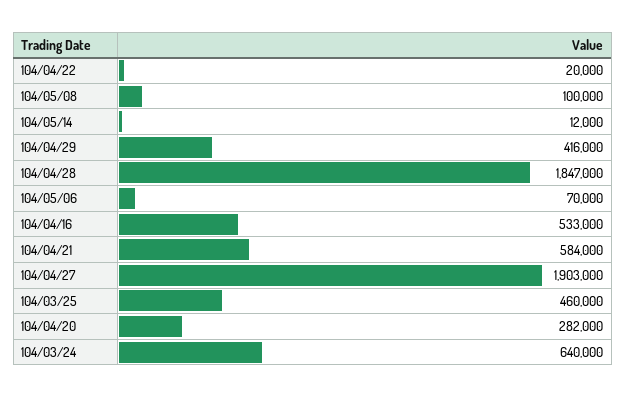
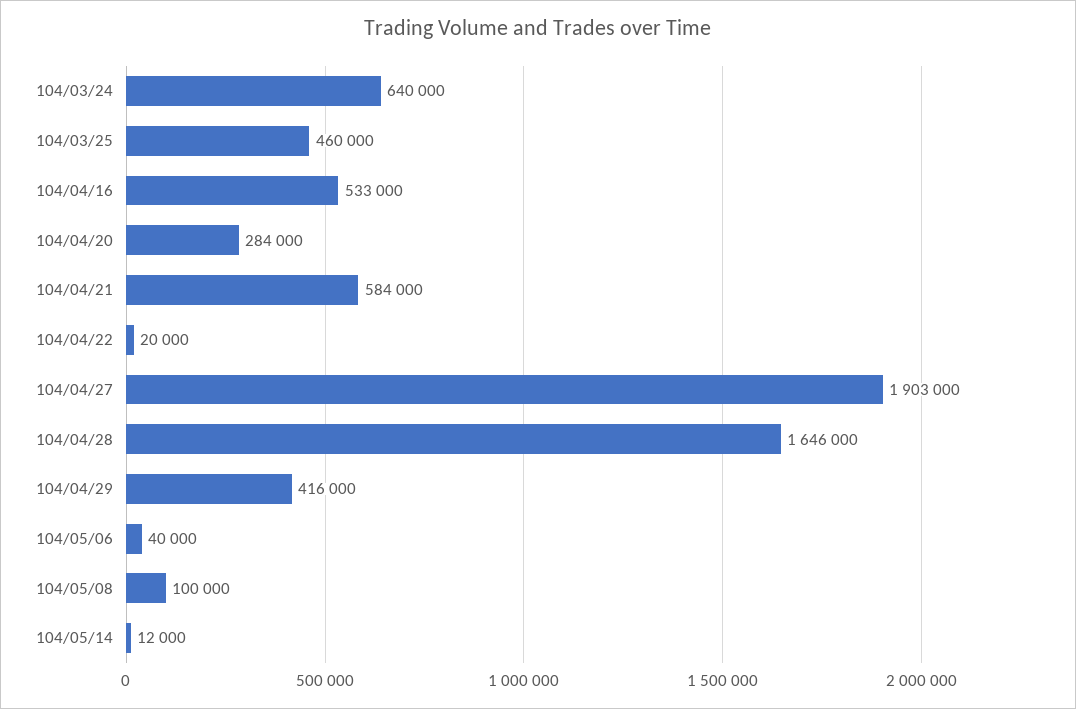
104/04/28: 1847000 -> 1646000
104/05/06: 70000 -> 40000
104/04/20: 282000 -> 284000

